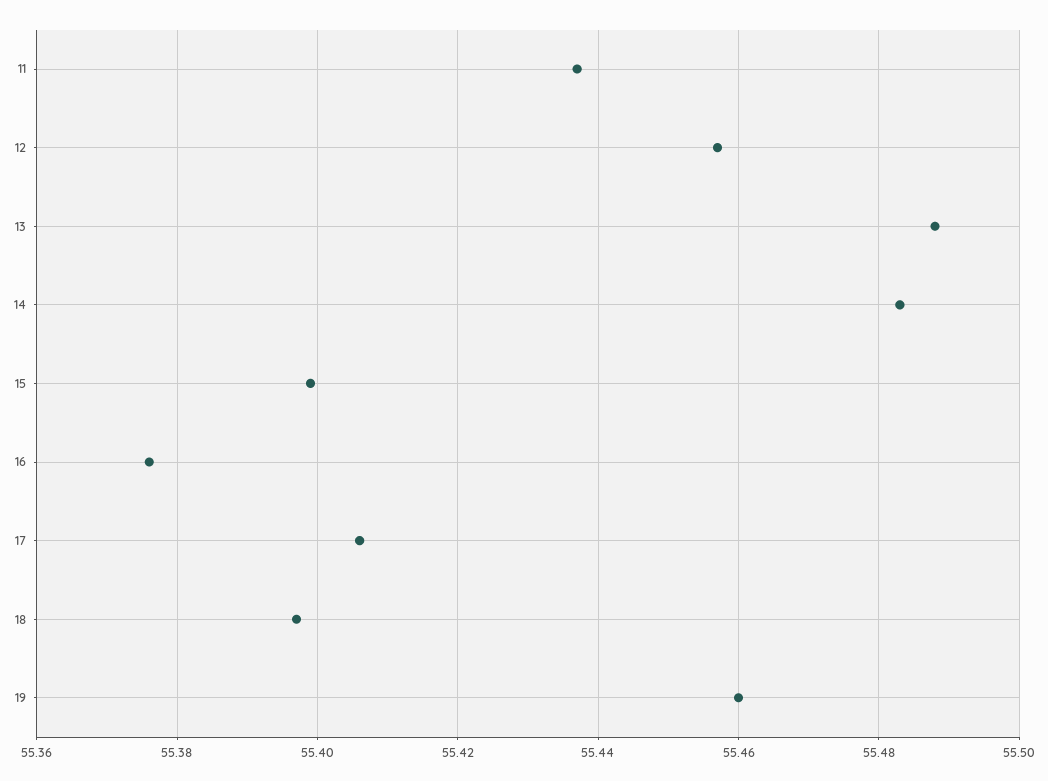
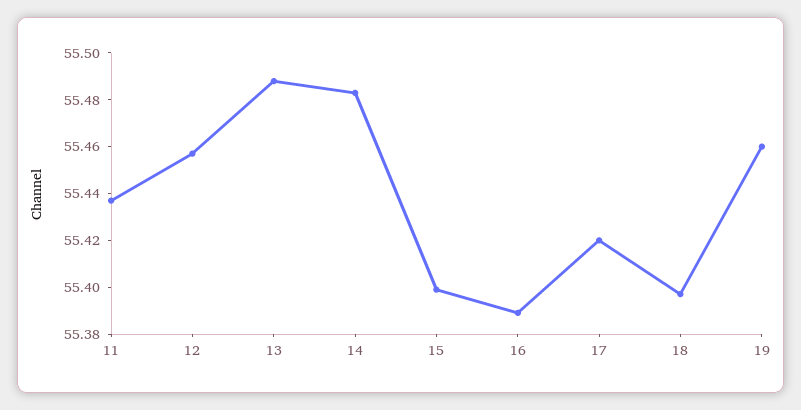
16: 55.375 -> 55.39
17: 55.405 -> 55.42

